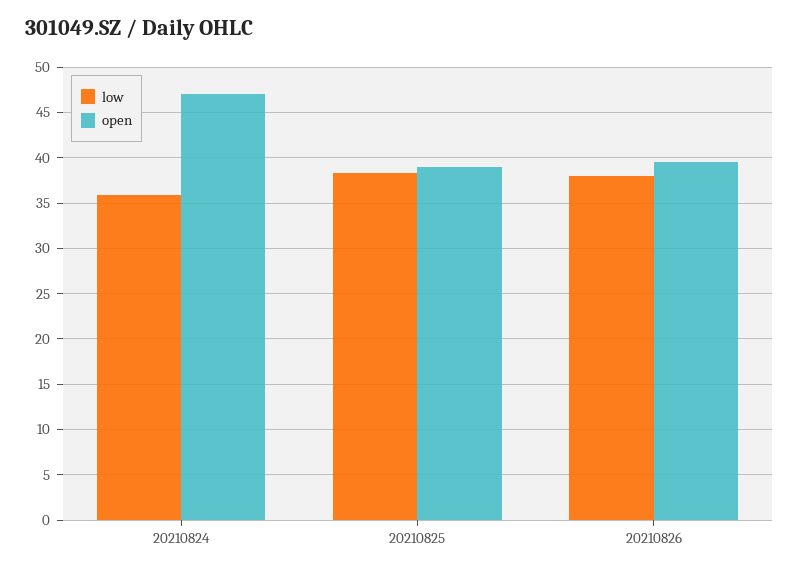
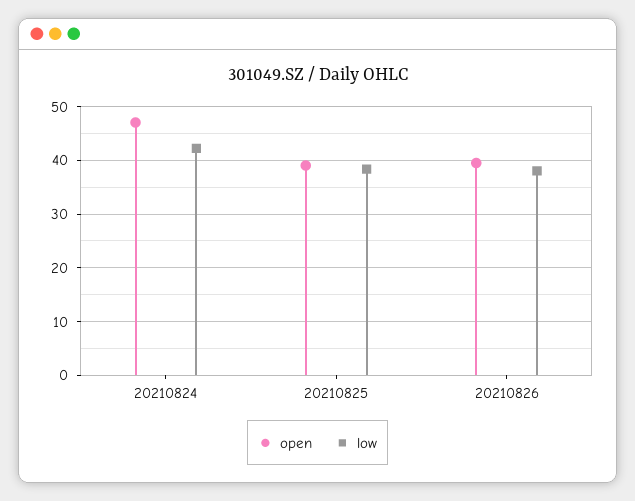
low, 20210824: 36 -> 42

